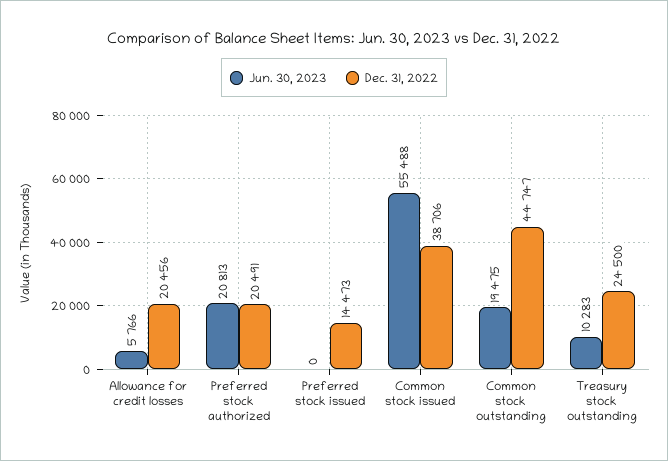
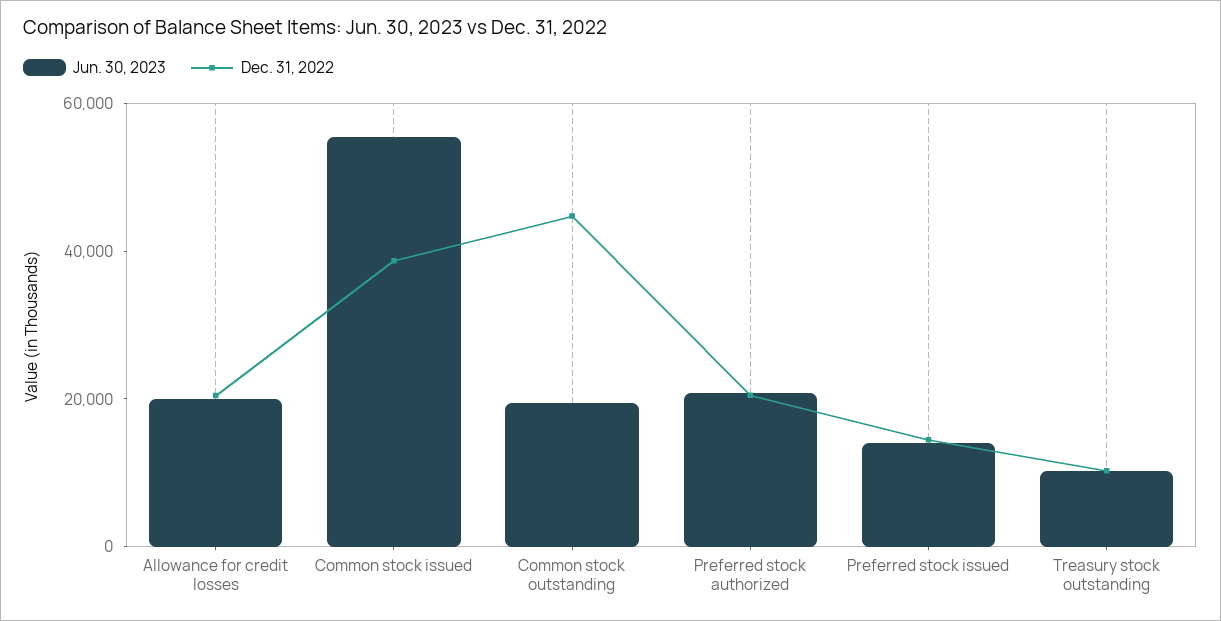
Jun. 30, 2023, Allowance for credit losses: 5766 -> 20000
Jun. 30, 2023, Preferred stock issued: 0 -> 15000
Dec. 31, 2022, Treasury stock outstanding: 24500 -> 10000

